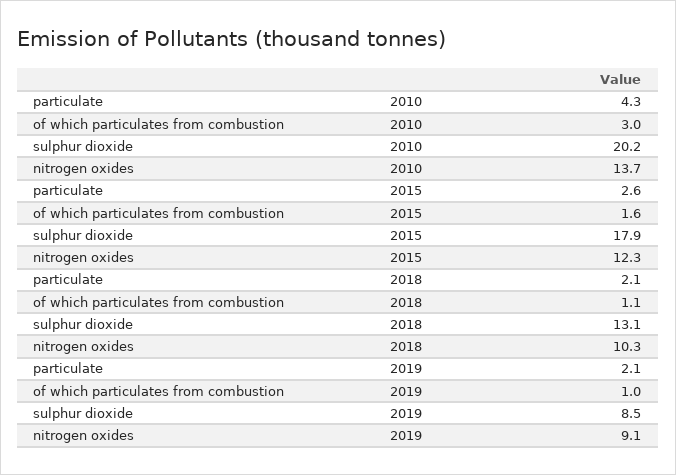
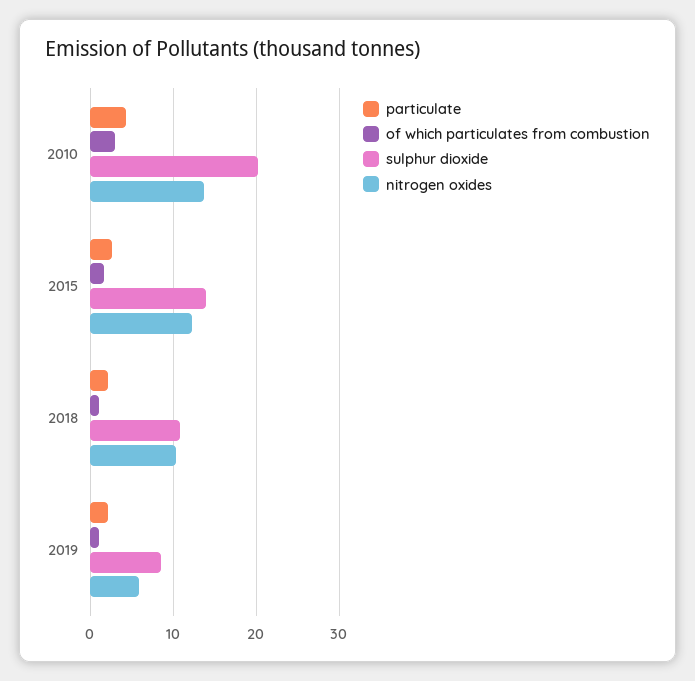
sulphur dioxide, 2015: 17.9 -> 14
sulphur dioxide, 2018: 13.1 -> 11
nitrogen oxides, 2019: 9.1 -> 6

